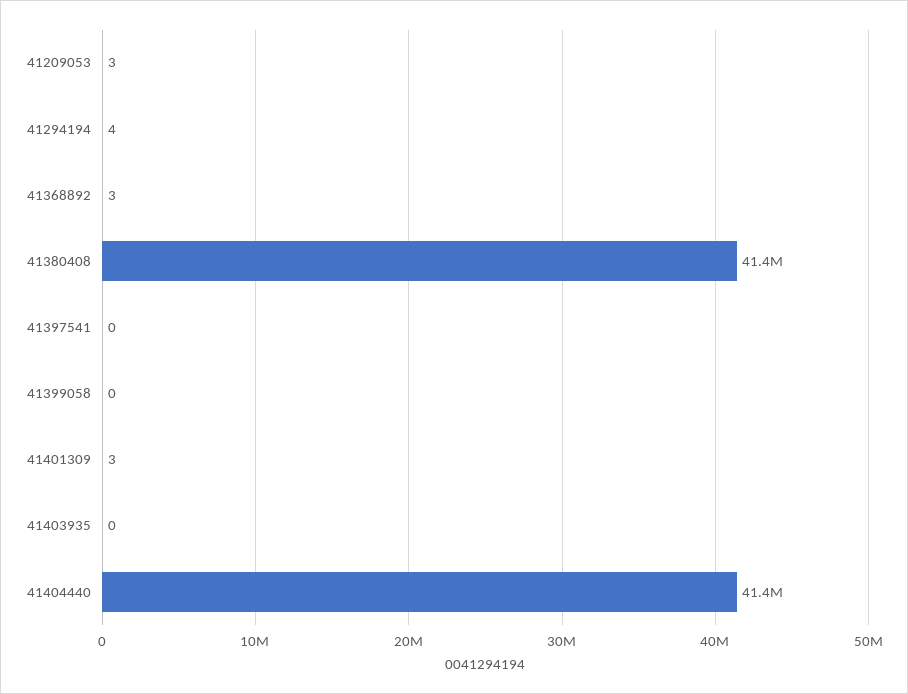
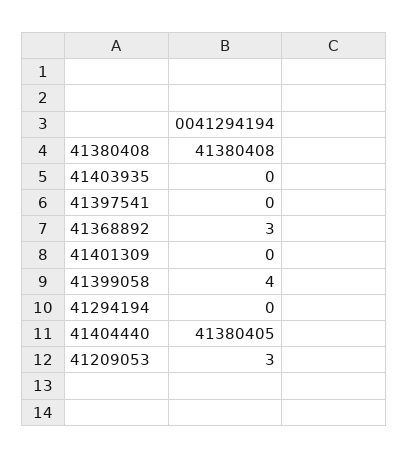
41294194: 4 -> 0
41399058: 0 -> 4
41401309: 3 -> 0

